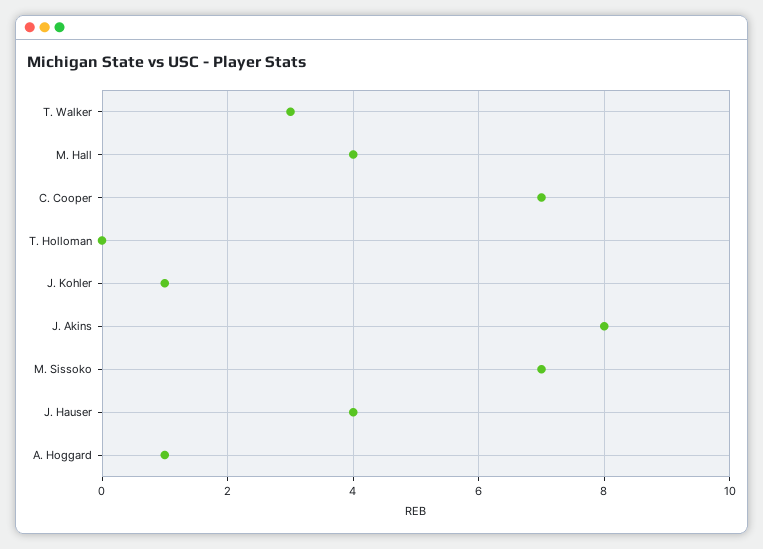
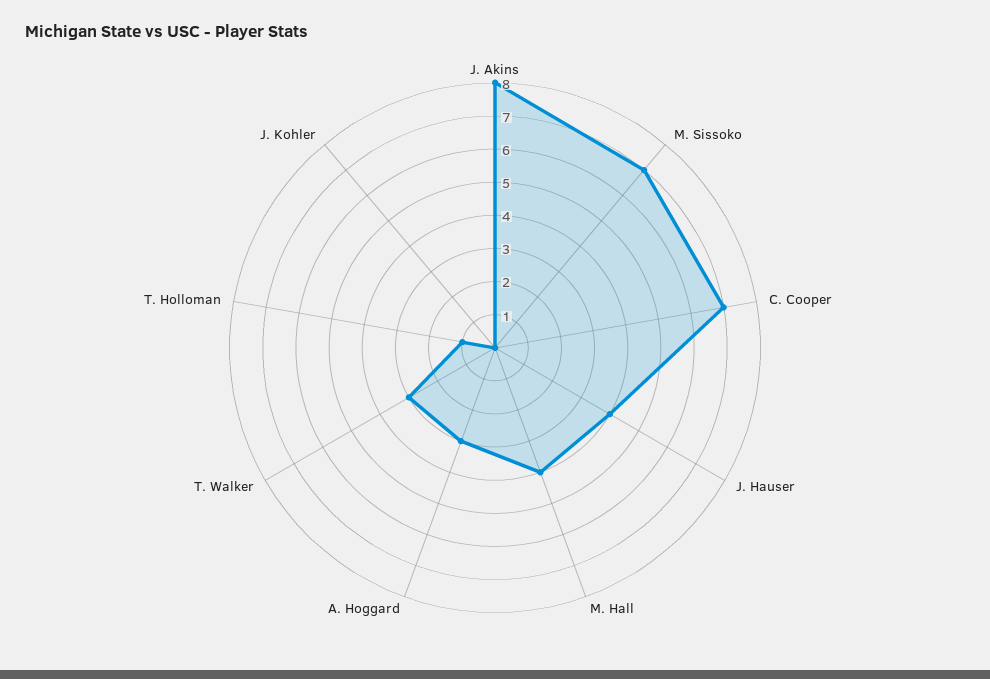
T. Holloman: 0 -> 1
J. Kohler: 1 -> 0
A. Hoggard: 1 -> 3

